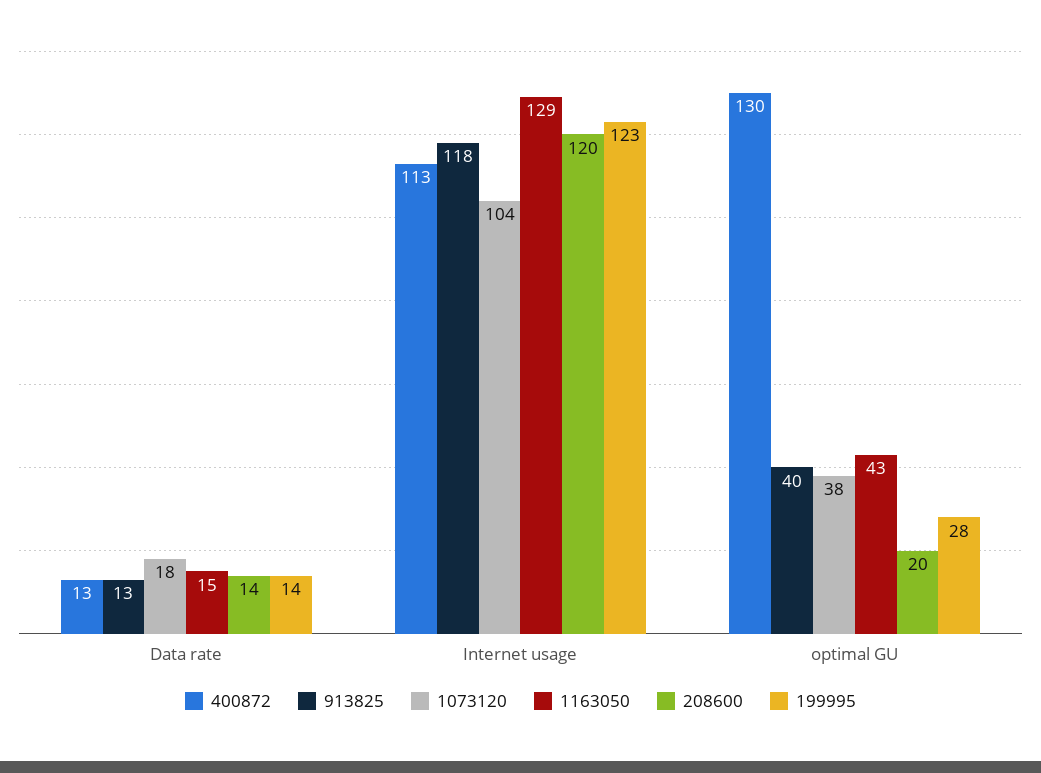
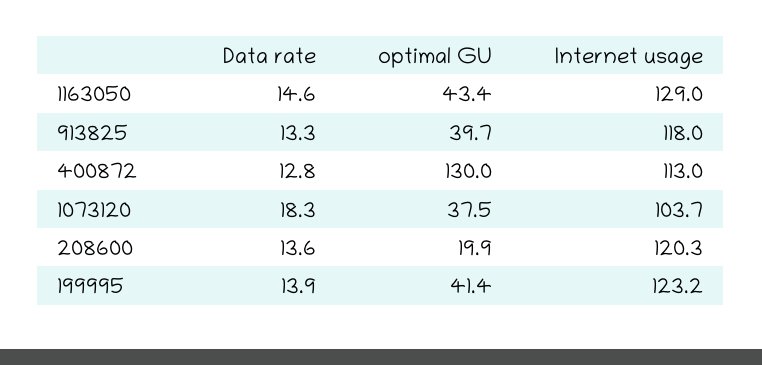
199995, optimal GU: 28 -> 41.4

